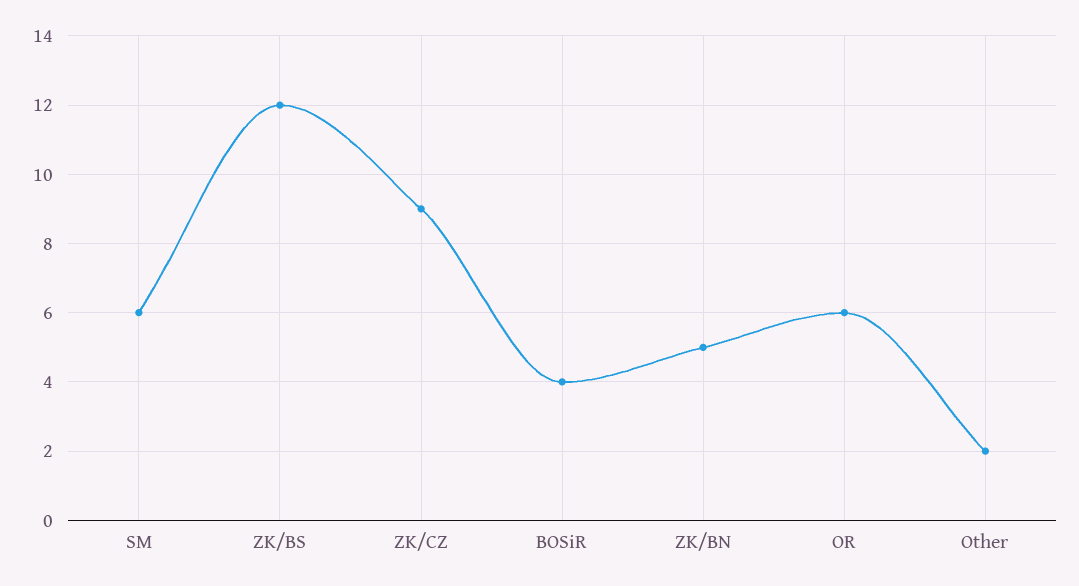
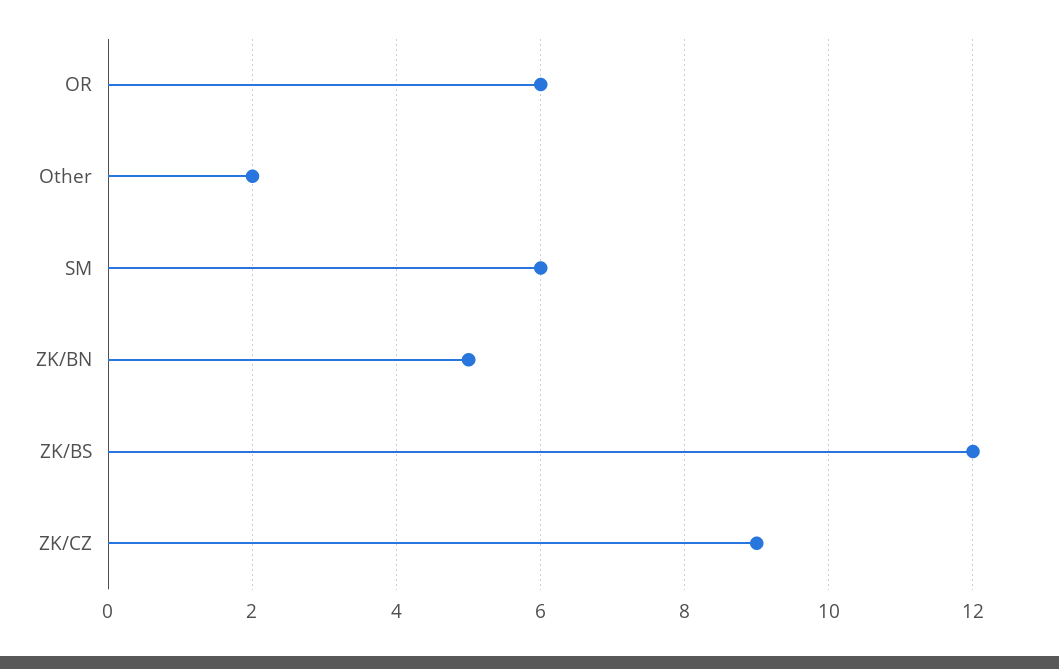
BOSiR: 4 -> none

